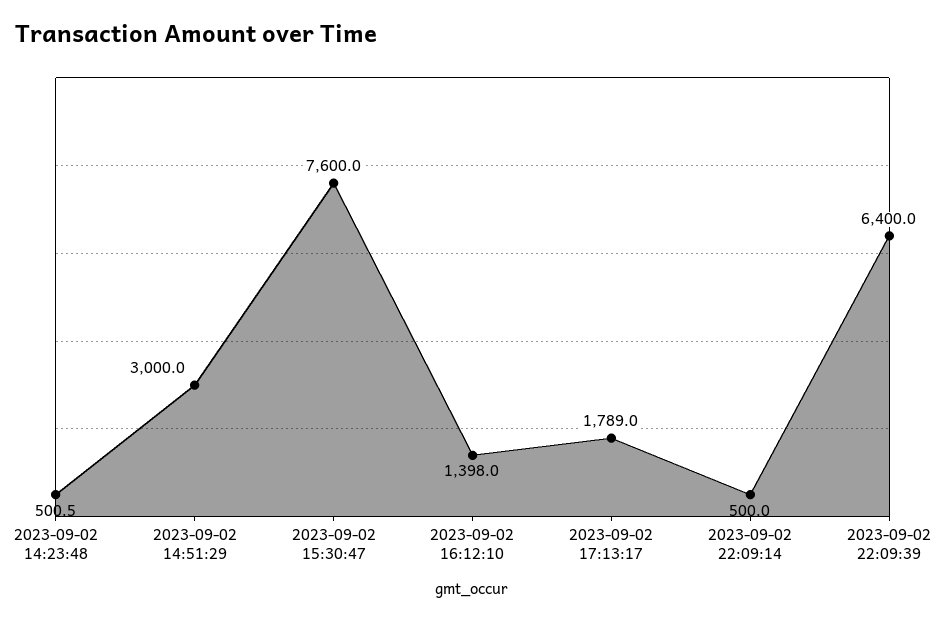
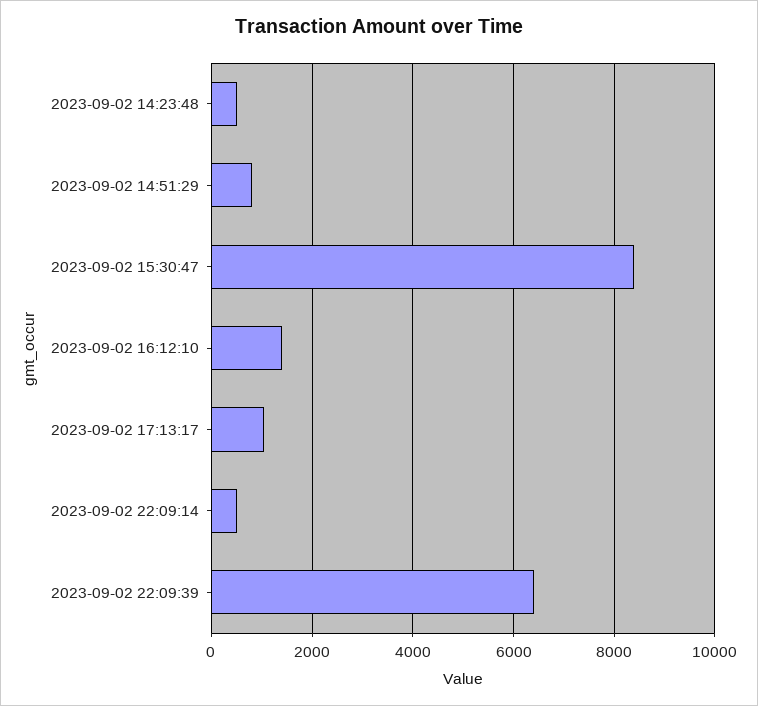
2023-09-02 14:51:29: 3000 -> 800
2023-09-02 15:30:47: 7600 -> 8400
2023-09-02 17:13:17: 1789 -> 1000

